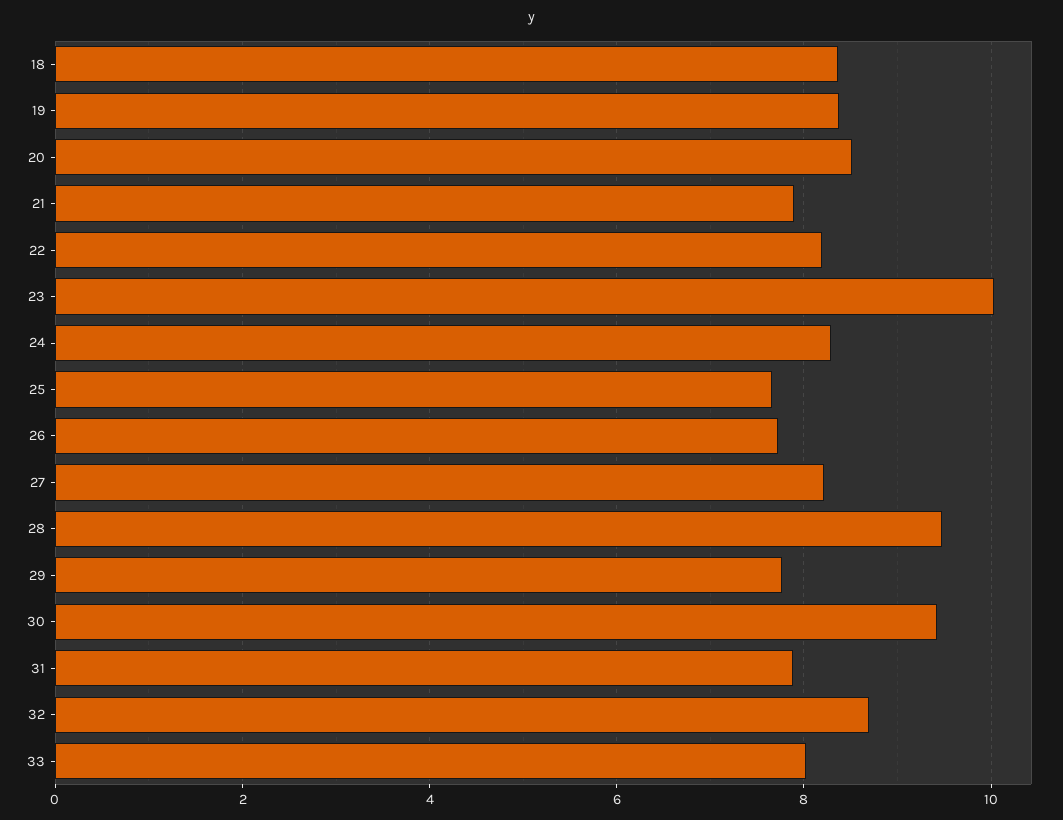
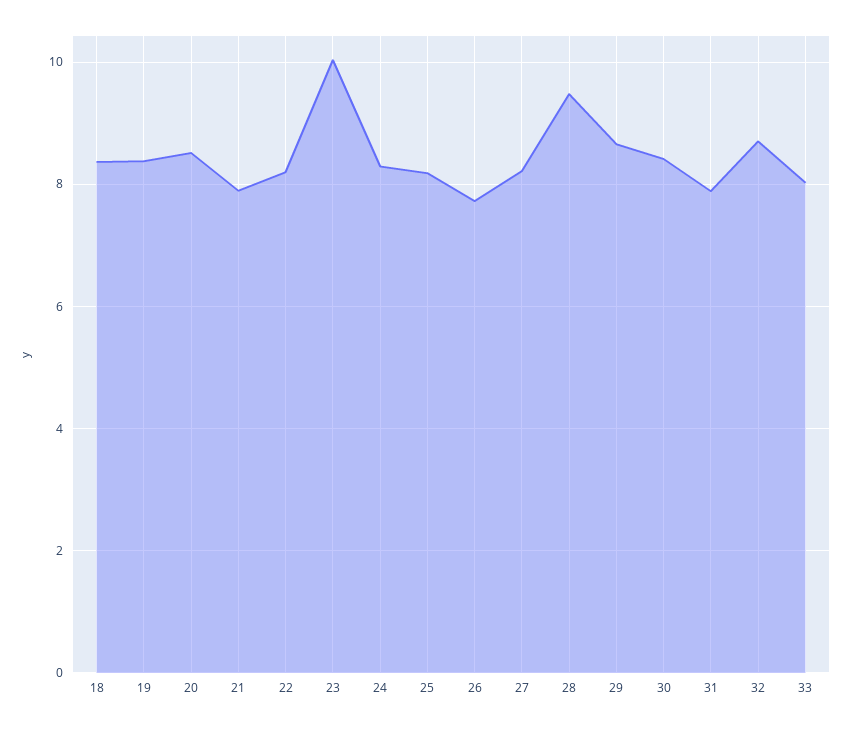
25: 7.6 -> 8.2
29: 7.8 -> 8.6
30: 9.4 -> 8.4

